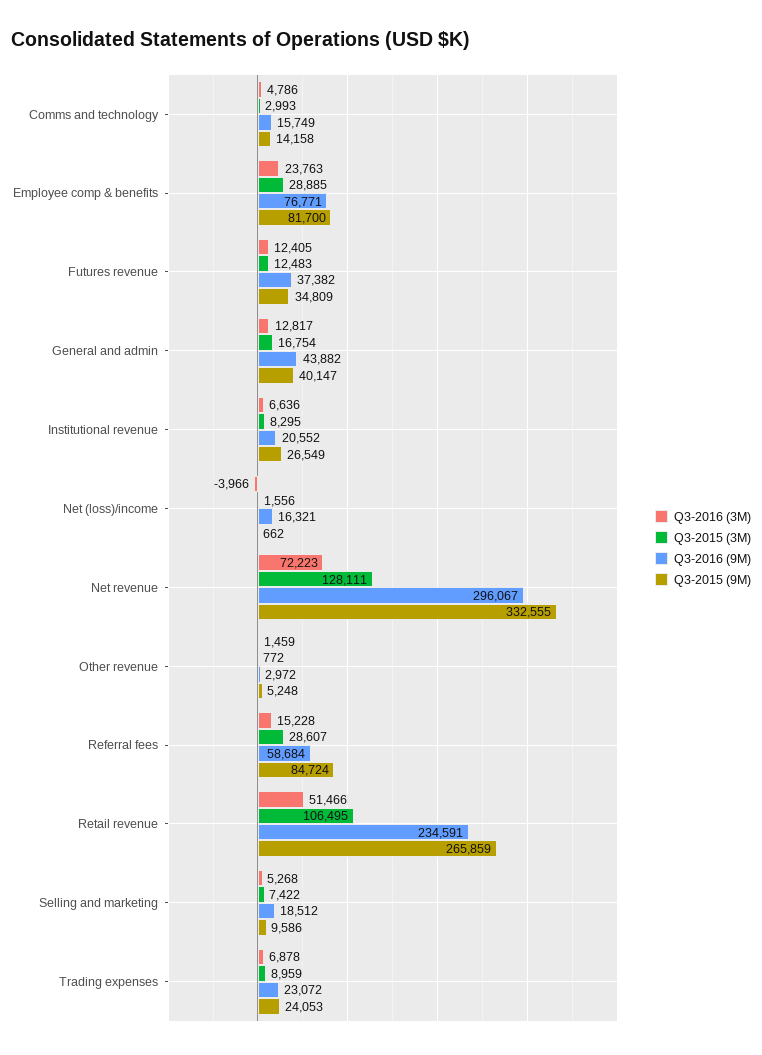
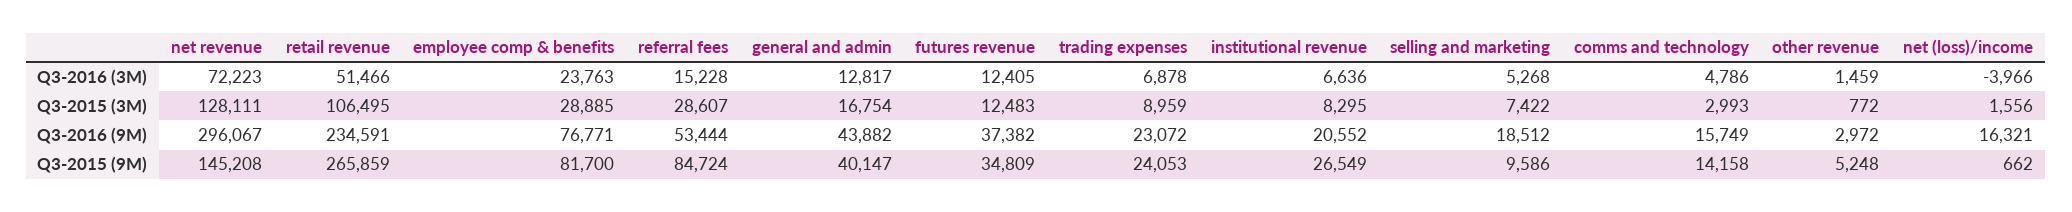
Q3-2015 (9M), Net revenue: 332555 -> 145208
Q3-2016 (9M), Referral fees: 58684 -> 53444

